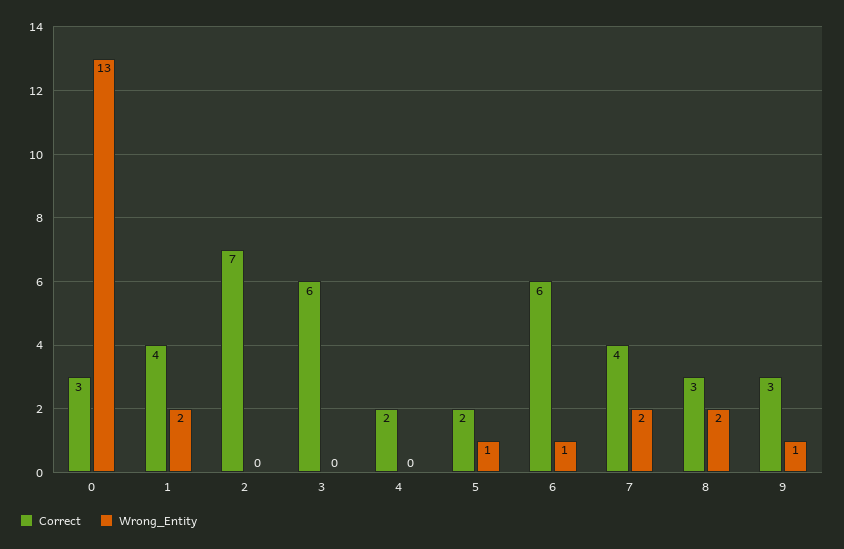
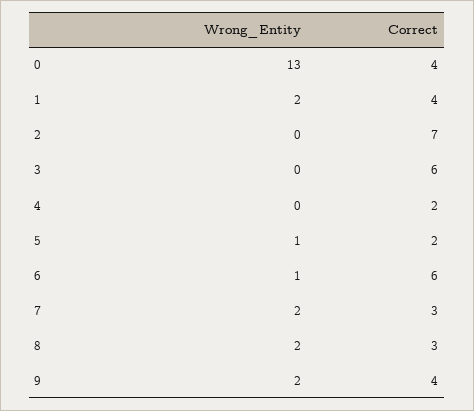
Correct, 0: 3 -> 4
Correct, 7: 4 -> 3
Correct, 9: 3 -> 4
Wrong_Entity, 9: 1 -> 2

